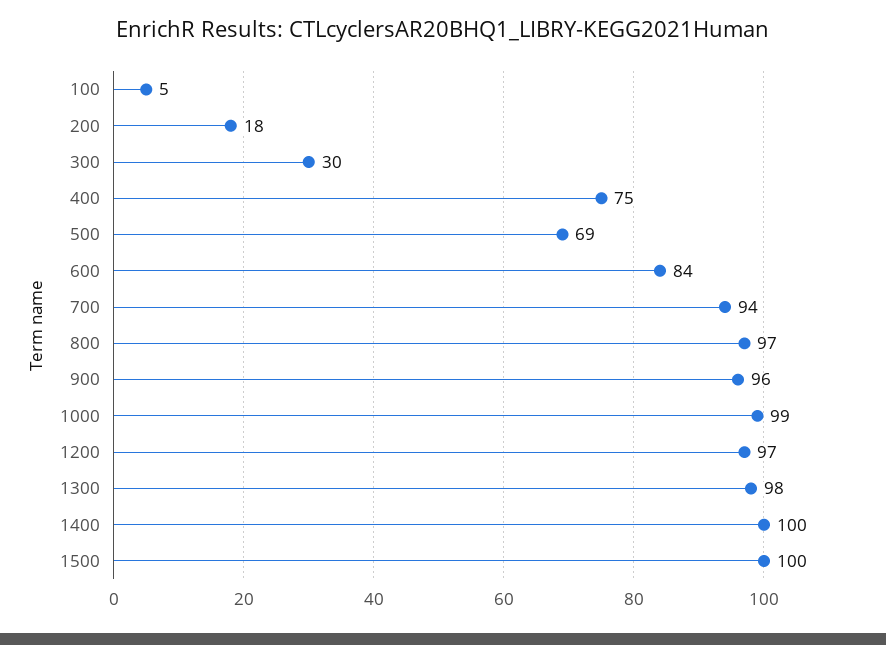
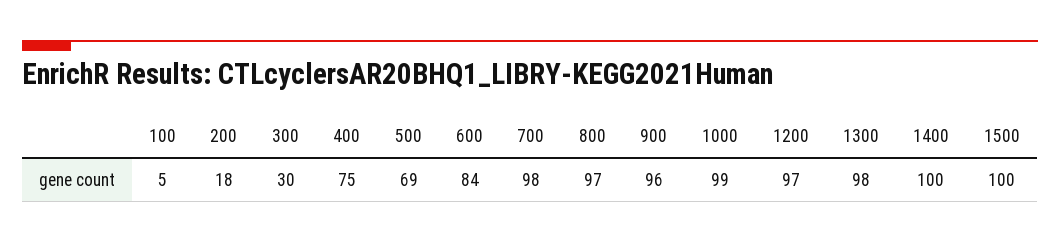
700: 94 -> 98

